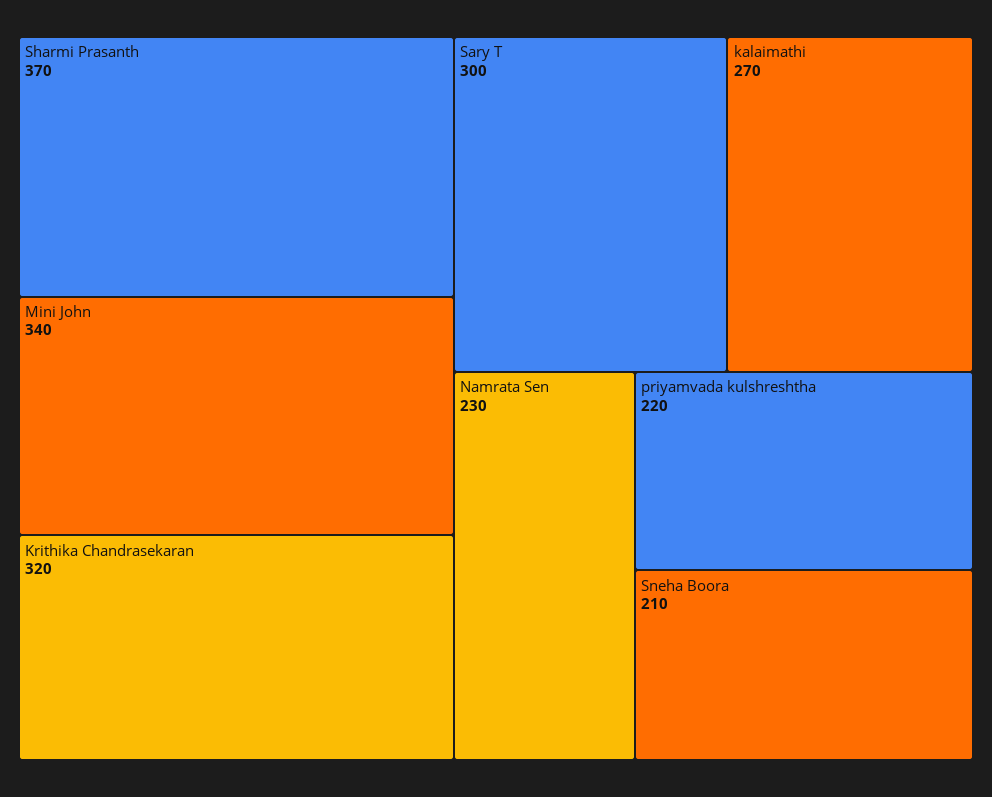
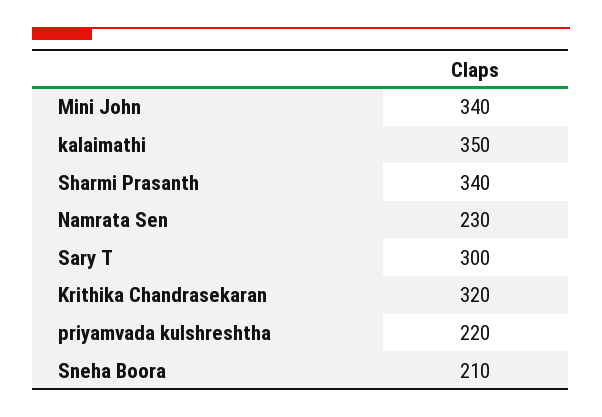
Sharmi Prasanth: 370 -> 340
kalaimathi: 270 -> 350

